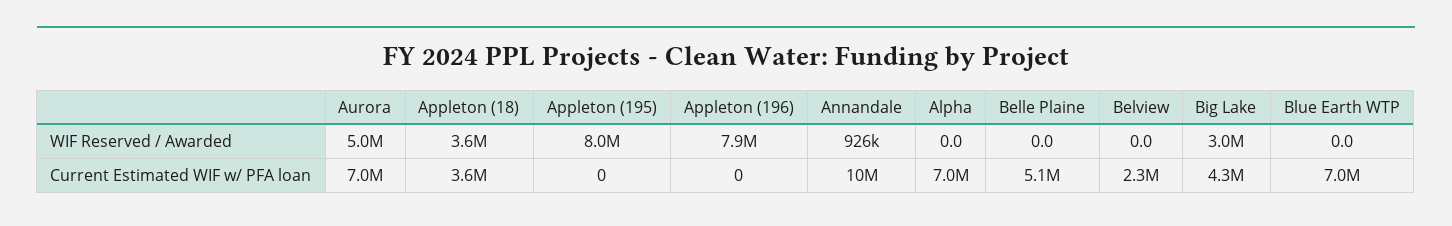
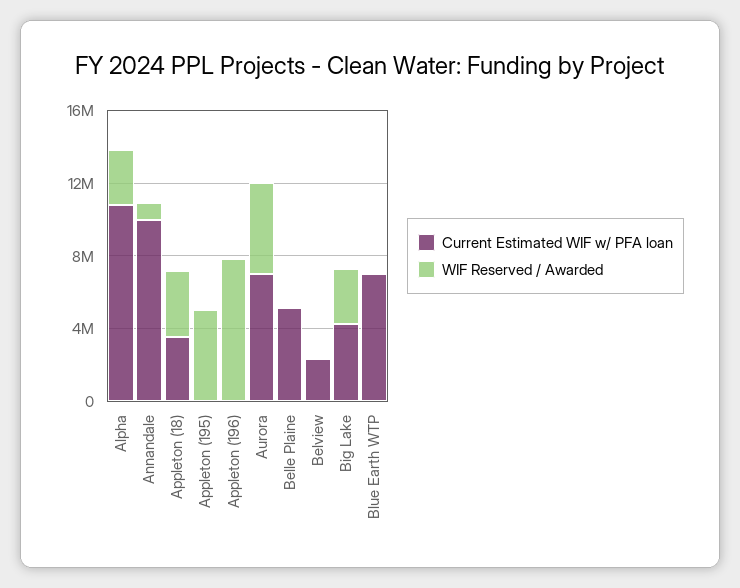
WIF Reserved / Awarded, Appleton (195): 8000000 -> 5000000
WIF Reserved / Awarded, Alpha: 0 -> 3000000
Current Estimated WIF w/ PFA loan, Alpha: 7000000 -> 11000000

